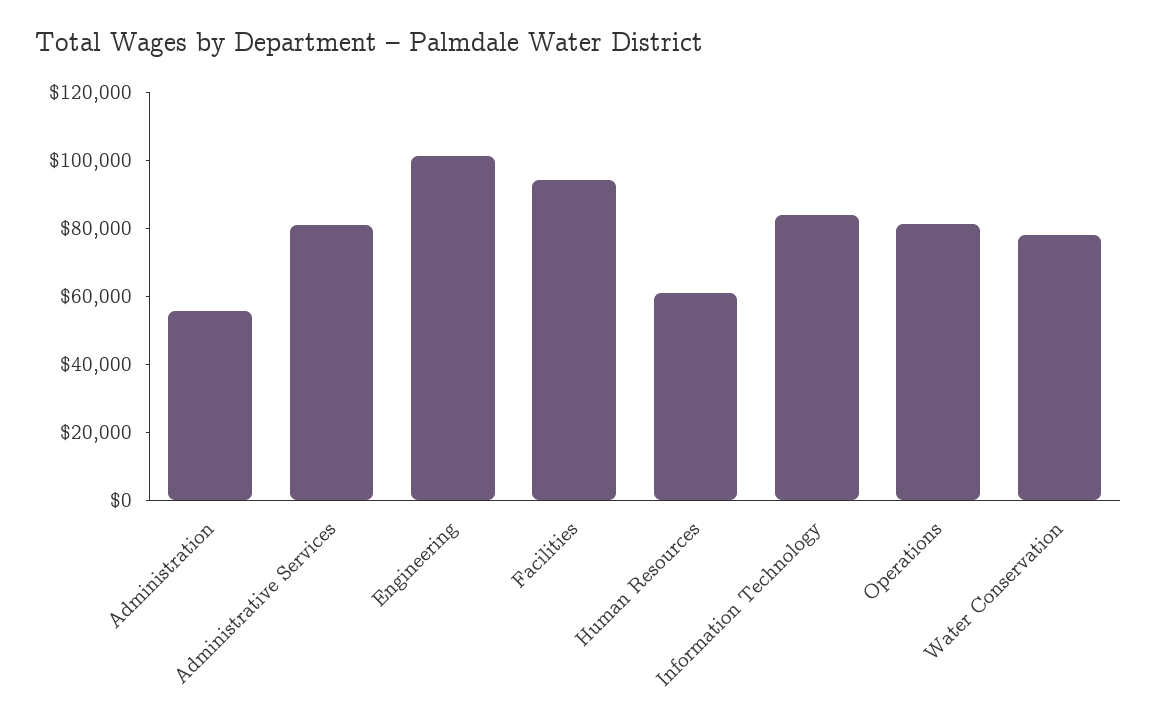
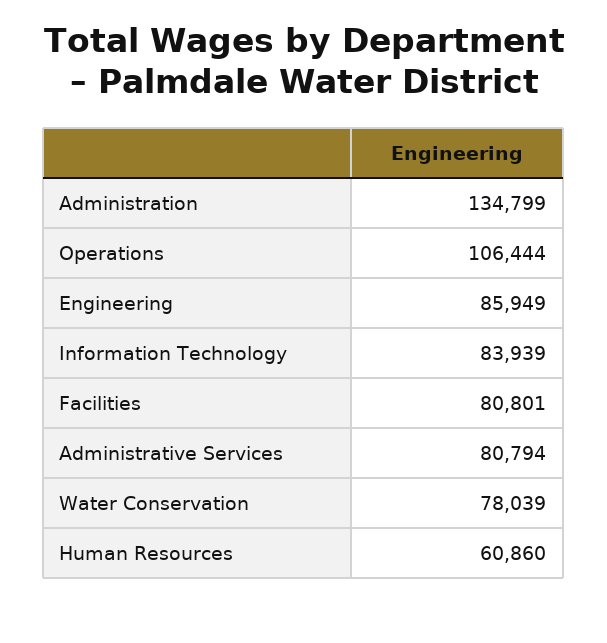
Administration: 55000 -> 134799
Engineering: 100000 -> 85949
Facilities: 95000 -> 80801
Operations: 80000 -> 106444

